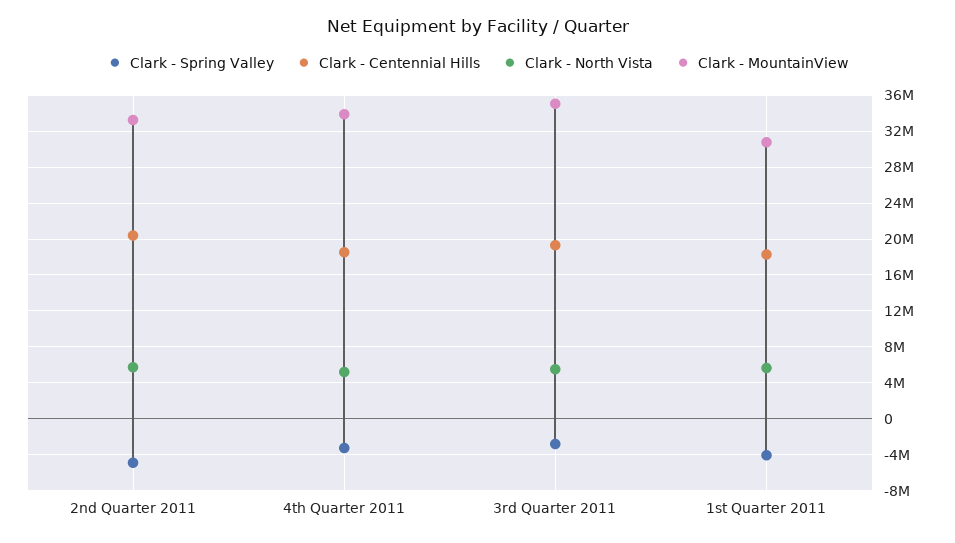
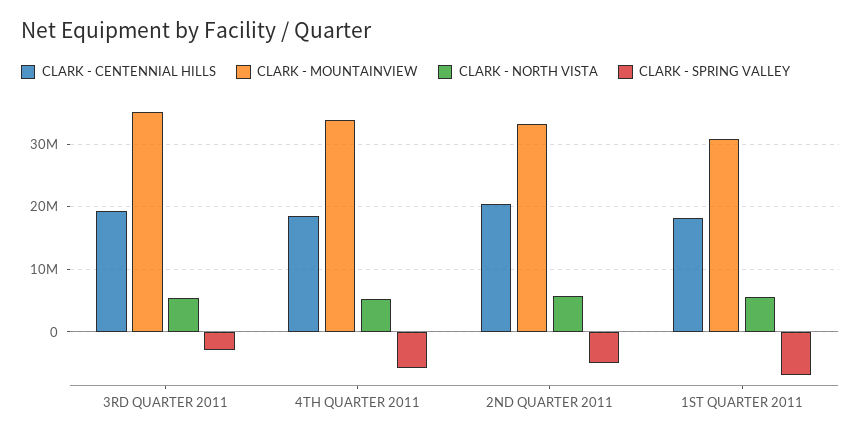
Clark - Spring Valley, 4th Quarter 2011: -3000000 -> -6000000
Clark - Spring Valley, 1st Quarter 2011: -4000000 -> -7000000

